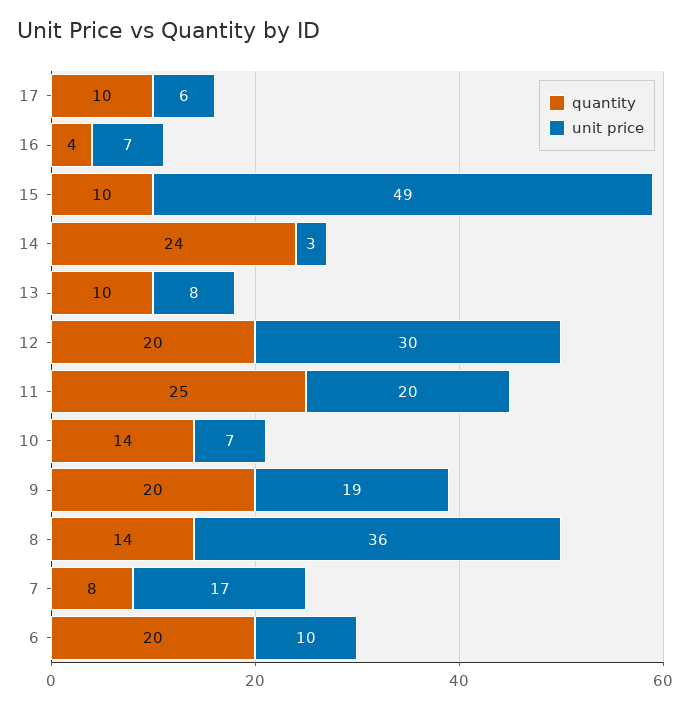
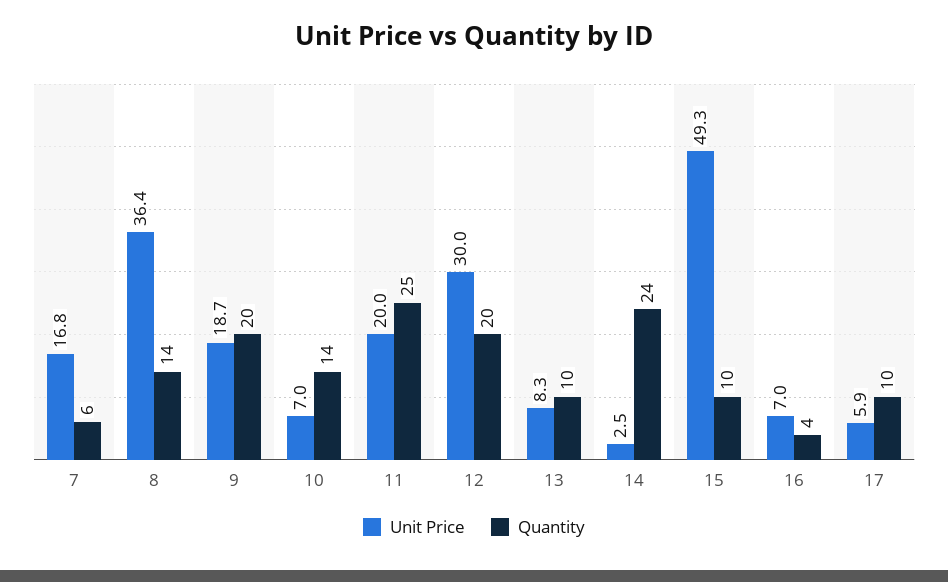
quantity, 7: 8 -> 6
quantity, 6: 20 -> none
unit price, 6: 10 -> none

